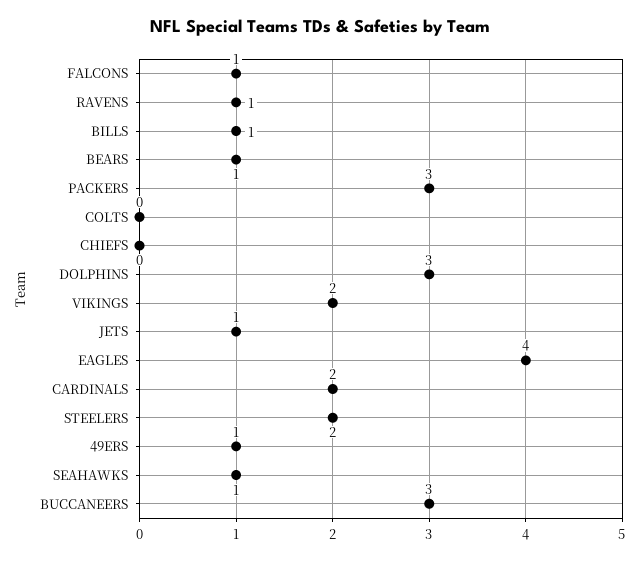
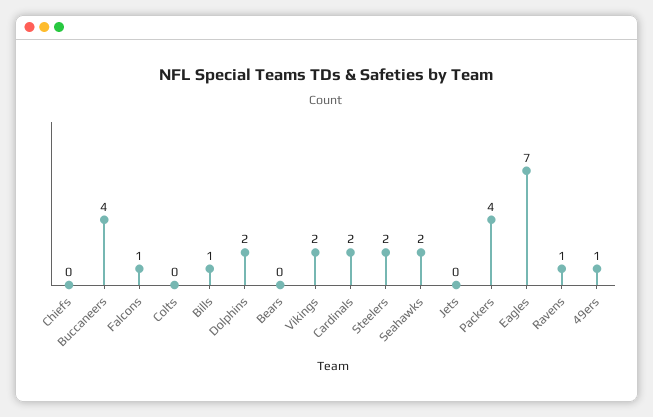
BEARS: 1 -> 0
PACKERS: 3 -> 4
DOLPHINS: 3 -> 2
JETS: 1 -> 0
EAGLES: 4 -> 7
SEAHAWKS: 1 -> 2
BUCCANEERS: 3 -> 4

